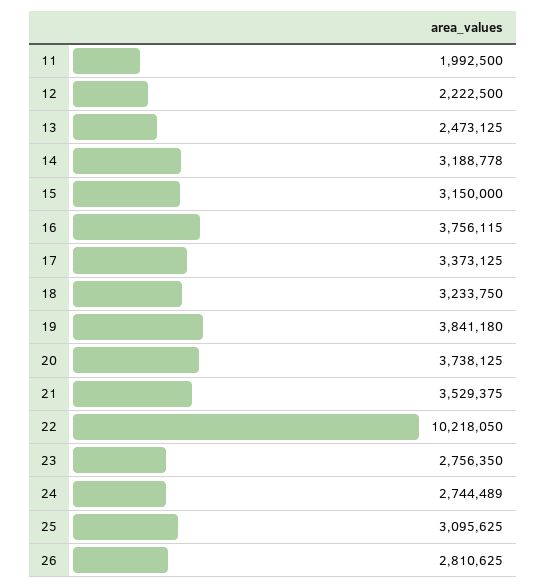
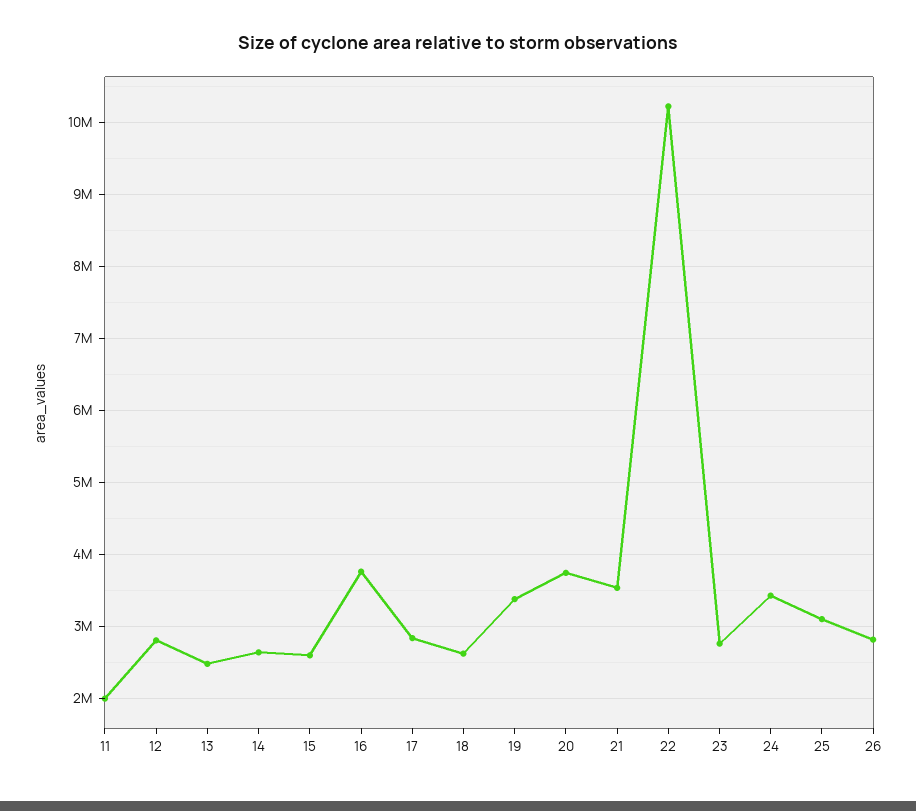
12: 2222500 -> 2800000
14: 3188778 -> 2600000
15: 3150000 -> 2600000
17: 3373125 -> 2800000
18: 3233750 -> 2600000
19: 3841180 -> 3400000
24: 2744489 -> 3400000

